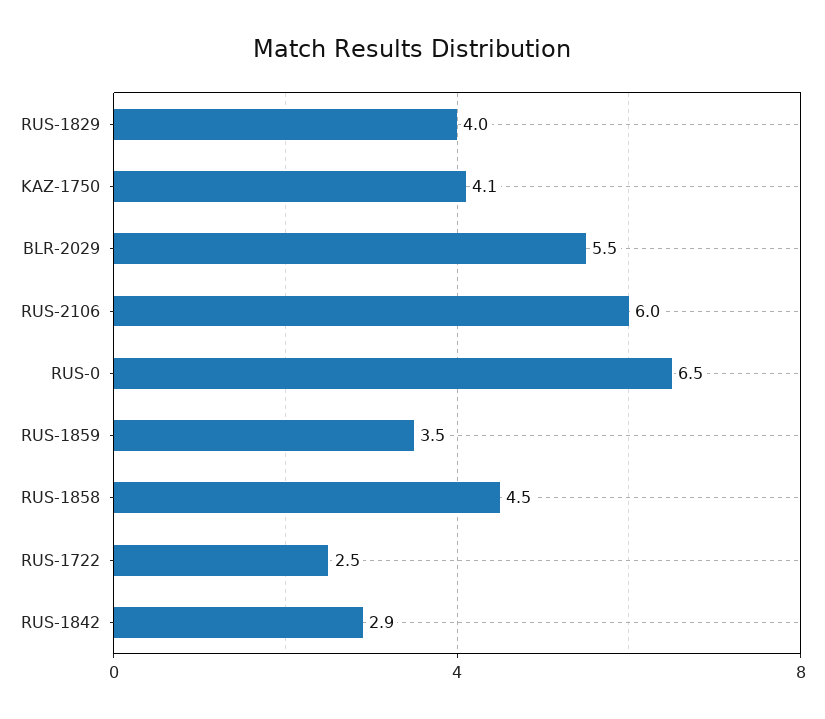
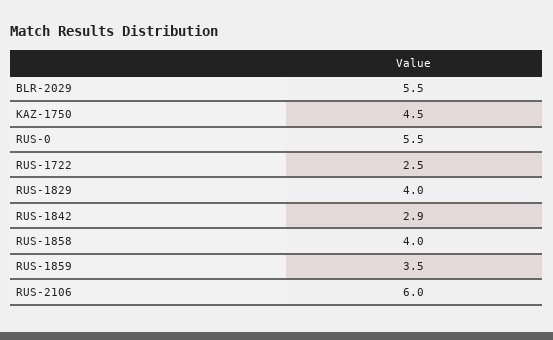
KAZ-1750: 4.1 -> 4.5
RUS-0: 6.5 -> 5.5
RUS-1858: 4.5 -> 4

